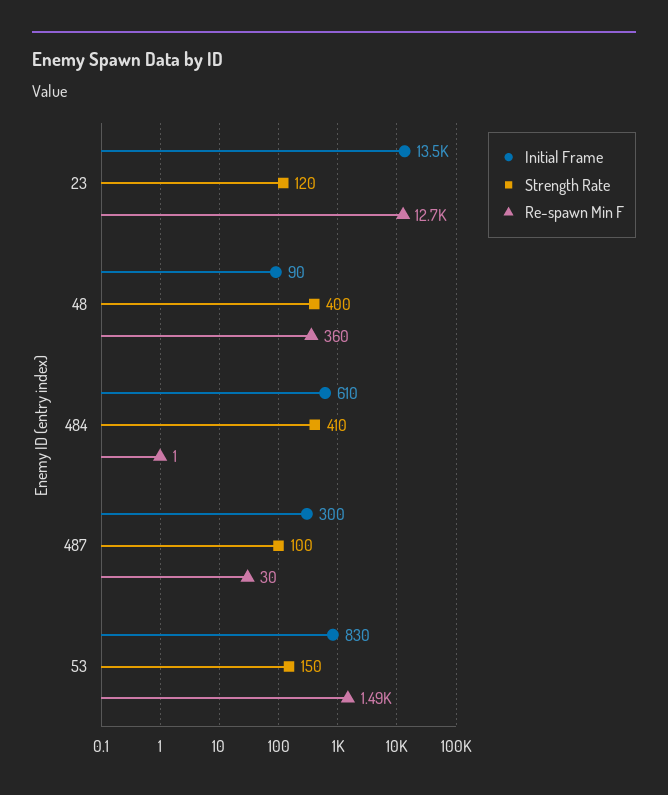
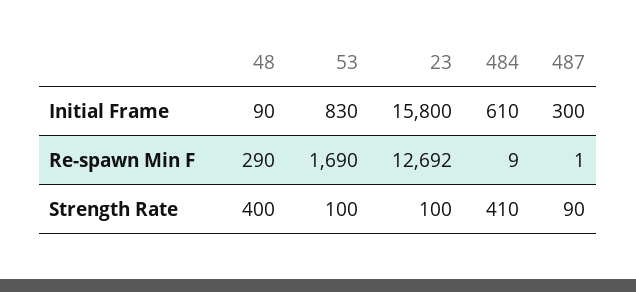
Initial Frame, 23: 13500 -> 15800
Strength Rate, 23: 120 -> 100
Re-spawn Min F, 48: 360 -> 290
Re-spawn Min F, 484: 1 -> 9
Strength Rate, 487: 100 -> 90
Re-spawn Min F, 487: 30 -> 1
Strength Rate, 53: 150 -> 100
Re-spawn Min F, 53: 1490 -> 1690

